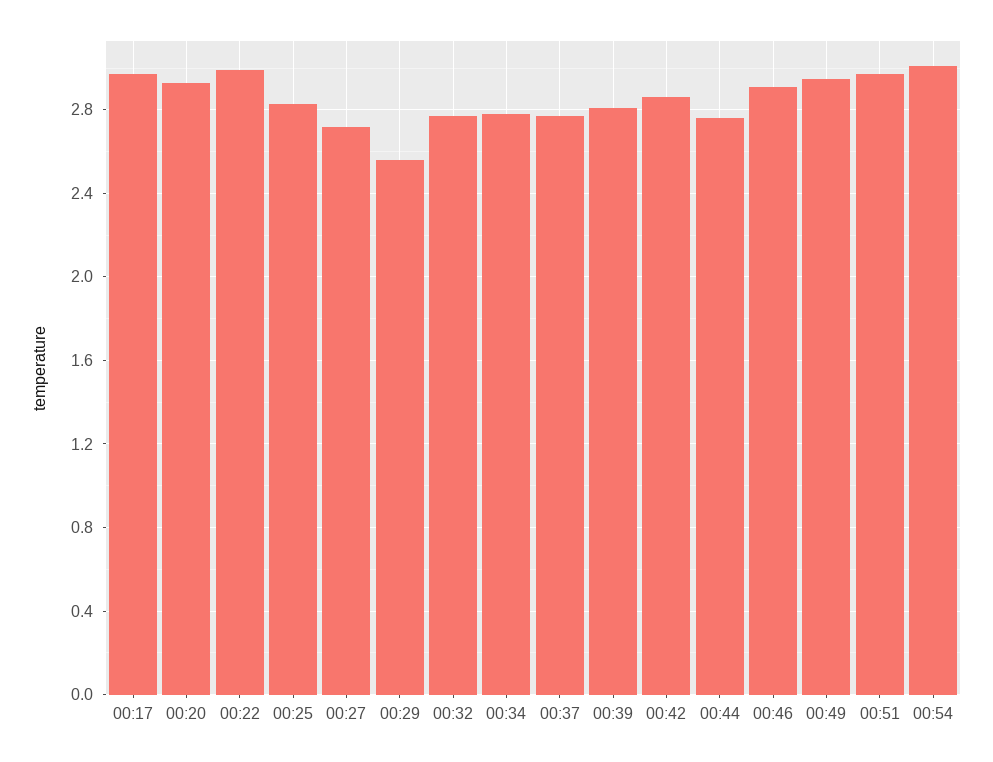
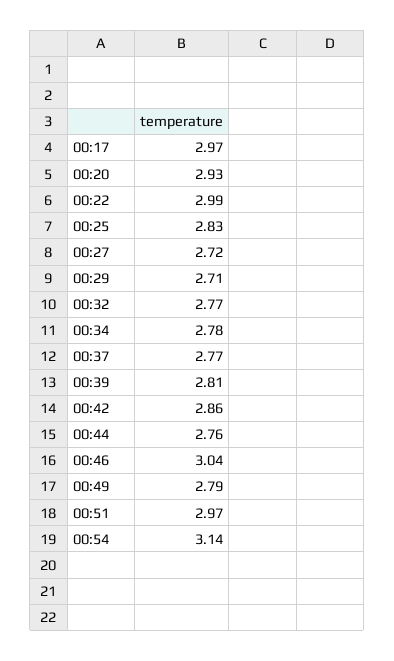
00:29: 2.55 -> 2.71
00:46: 2.9 -> 3.04
00:49: 2.95 -> 2.79
00:54: 3 -> 3.14

